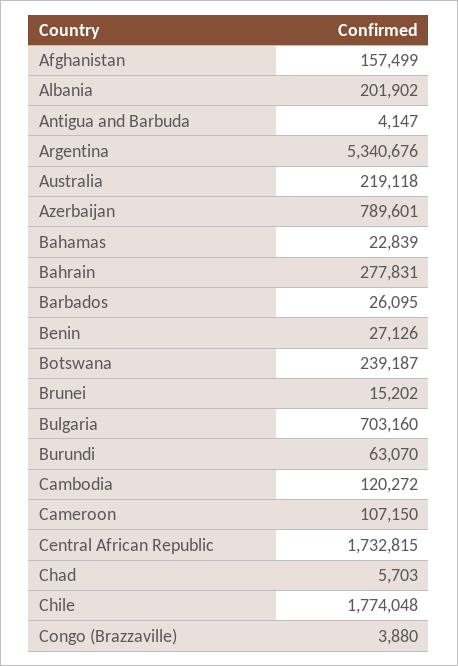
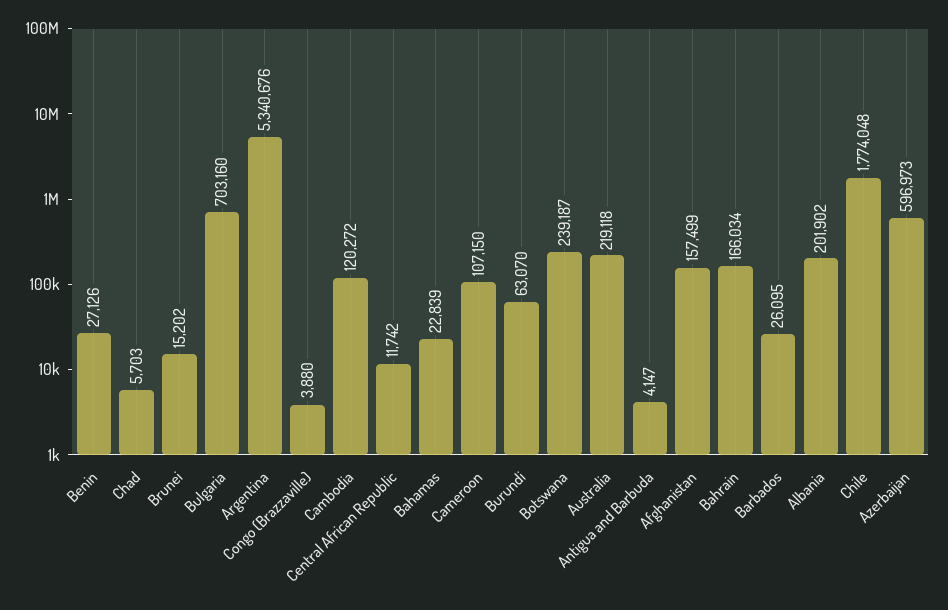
Azerbaijan: 789601 -> 596973
Bahrain: 277831 -> 166034
Central African Republic: 1732815 -> 11742

